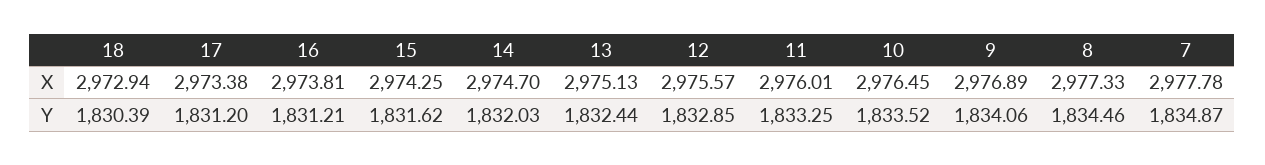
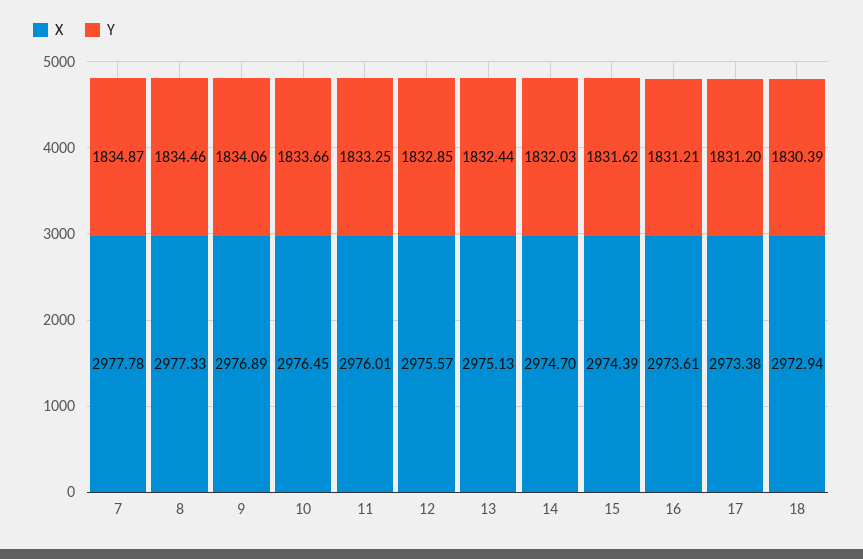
X, 16: 2973.81 -> 2973.61
X, 15: 2974.25 -> 2974.39
Y, 10: 1833.52 -> 1833.66

